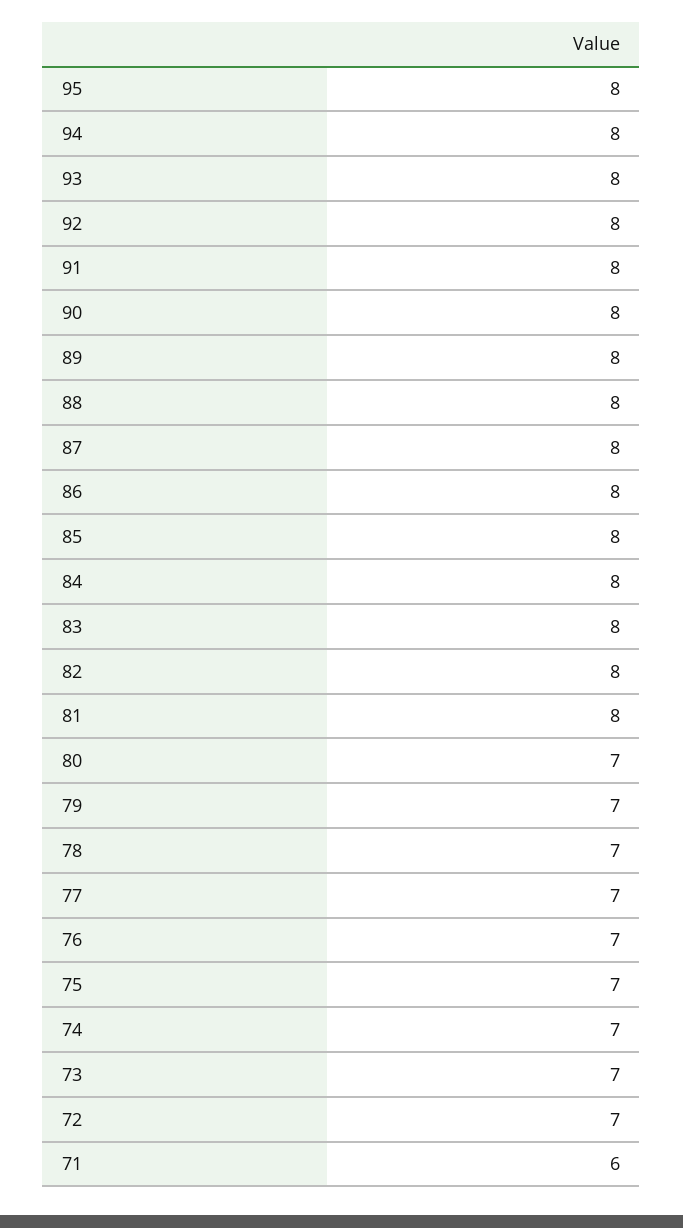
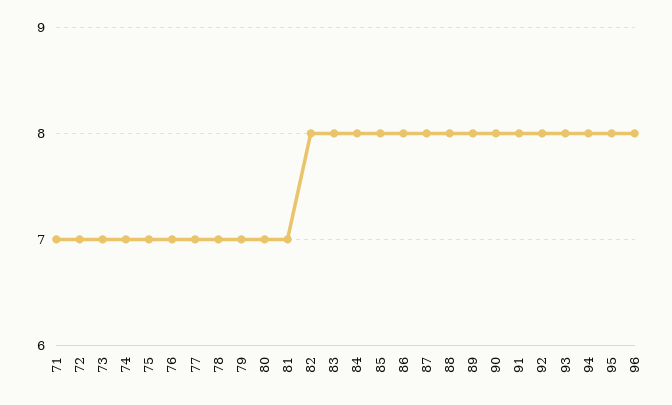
81: 8 -> 7
71: 6 -> 7
96: none -> 8

